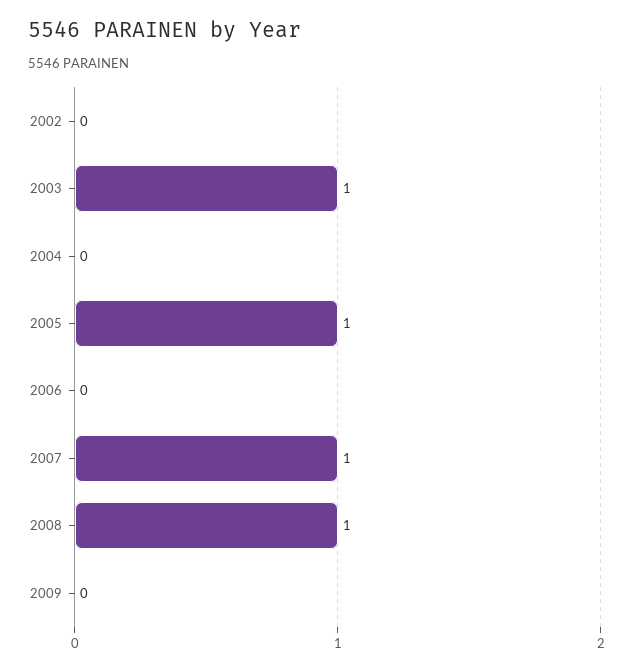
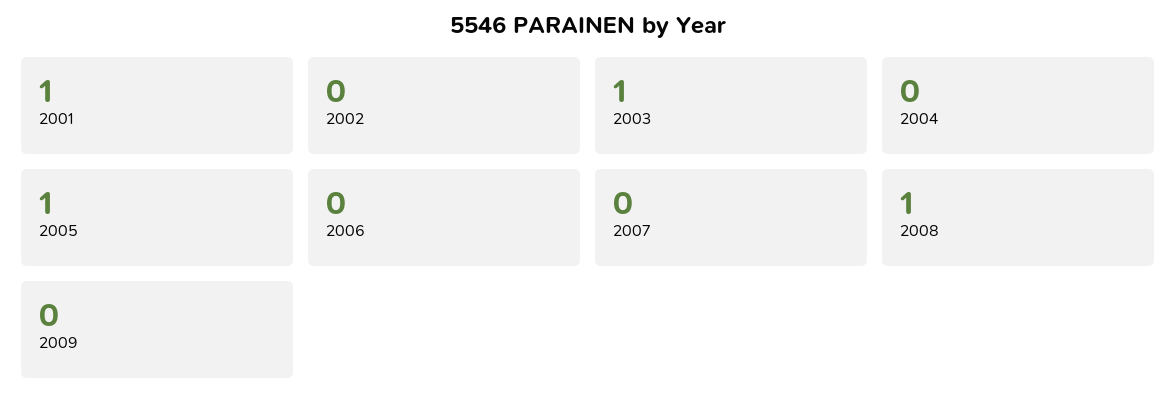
2007: 1 -> 0
2001: none -> 1

